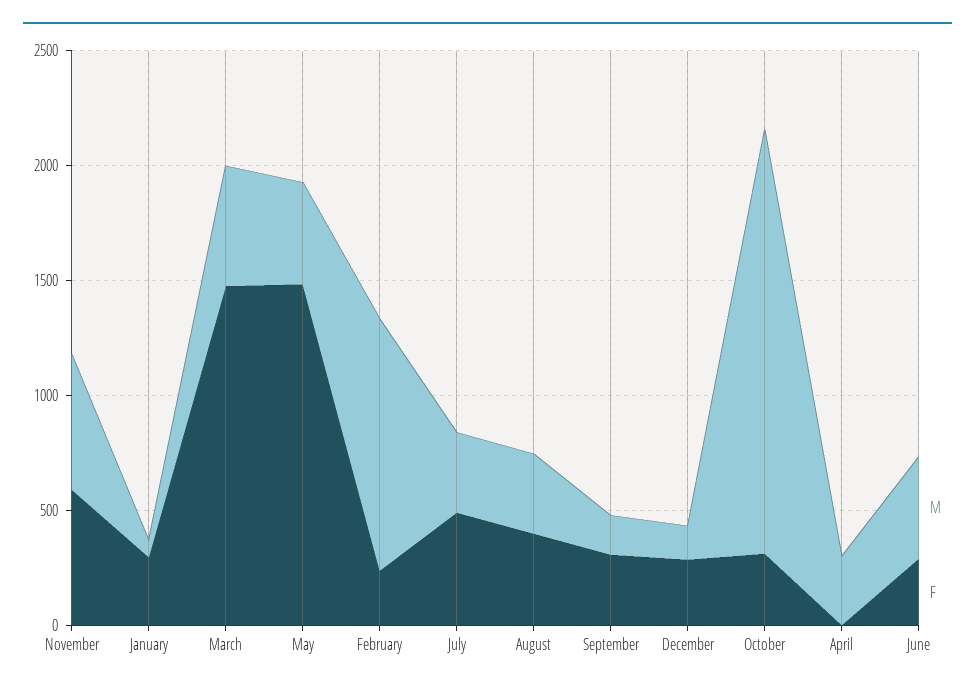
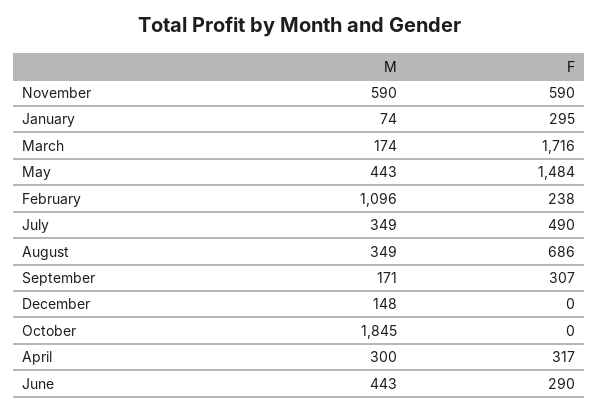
M, March: 500 -> 174
F, March: 1500 -> 1716
F, August: 400 -> 686
F, December: 300 -> 0
F, October: 300 -> 0
F, April: 0 -> 317

